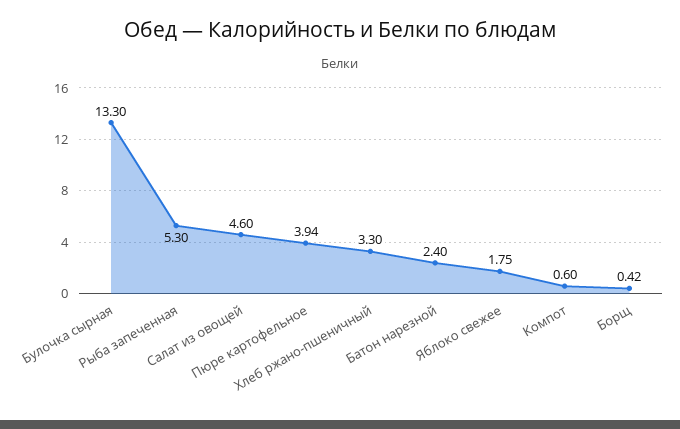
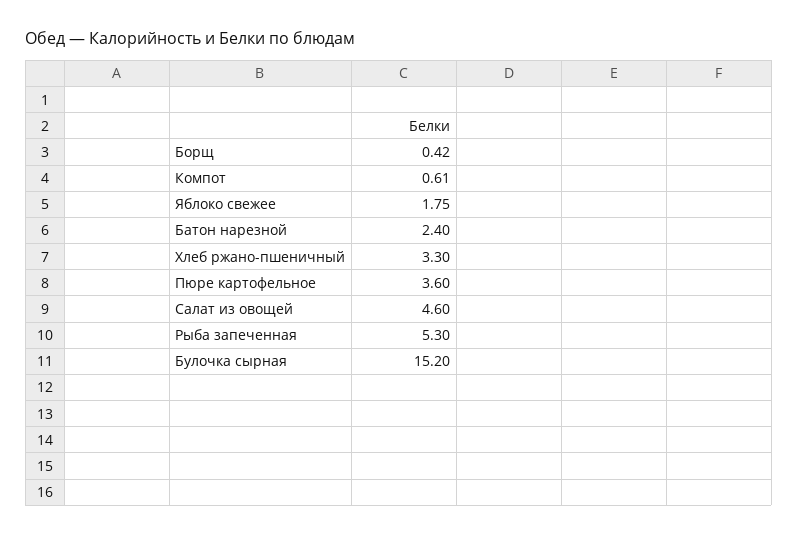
Булочка сырная: 13.3 -> 15.2
Пюре картофельное: 3.94 -> 3.6
Компот: 0.6 -> 0.61

